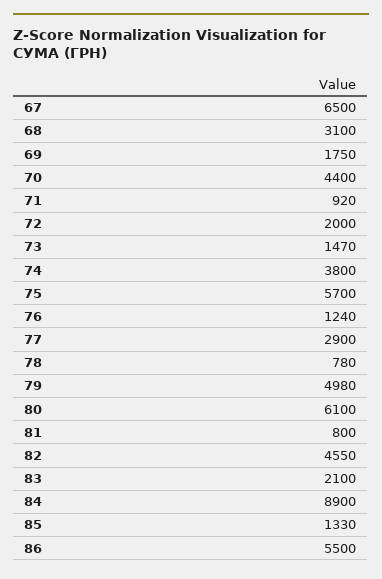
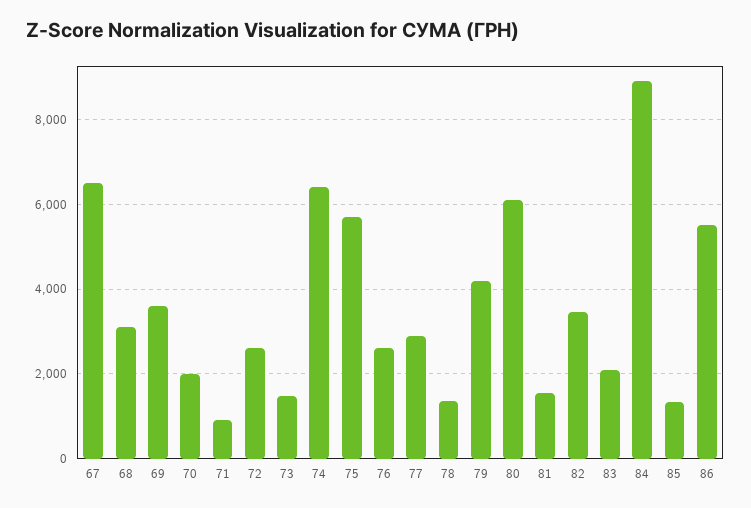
69: 1750 -> 3600
70: 4400 -> 2000
72: 2000 -> 2600
74: 3800 -> 6400
76: 1240 -> 2600
78: 780 -> 1400
79: 4980 -> 4200
81: 800 -> 1600
82: 4550 -> 3400

